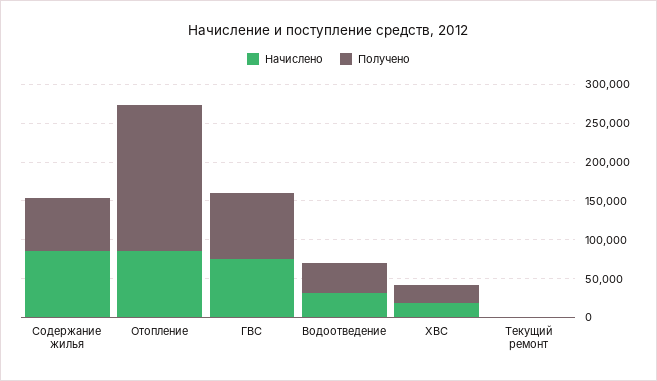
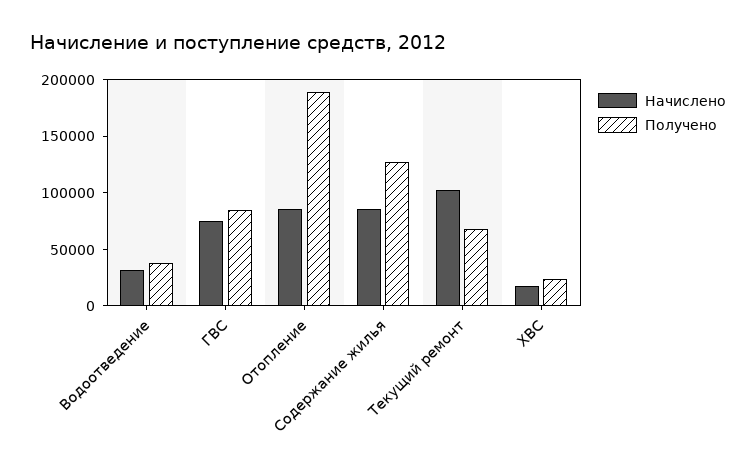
Получено, Содержание жилья: 75000 -> 130000
Начислено, Текущий ремонт: 0 -> 100000
Получено, Текущий ремонт: 0 -> 70000

